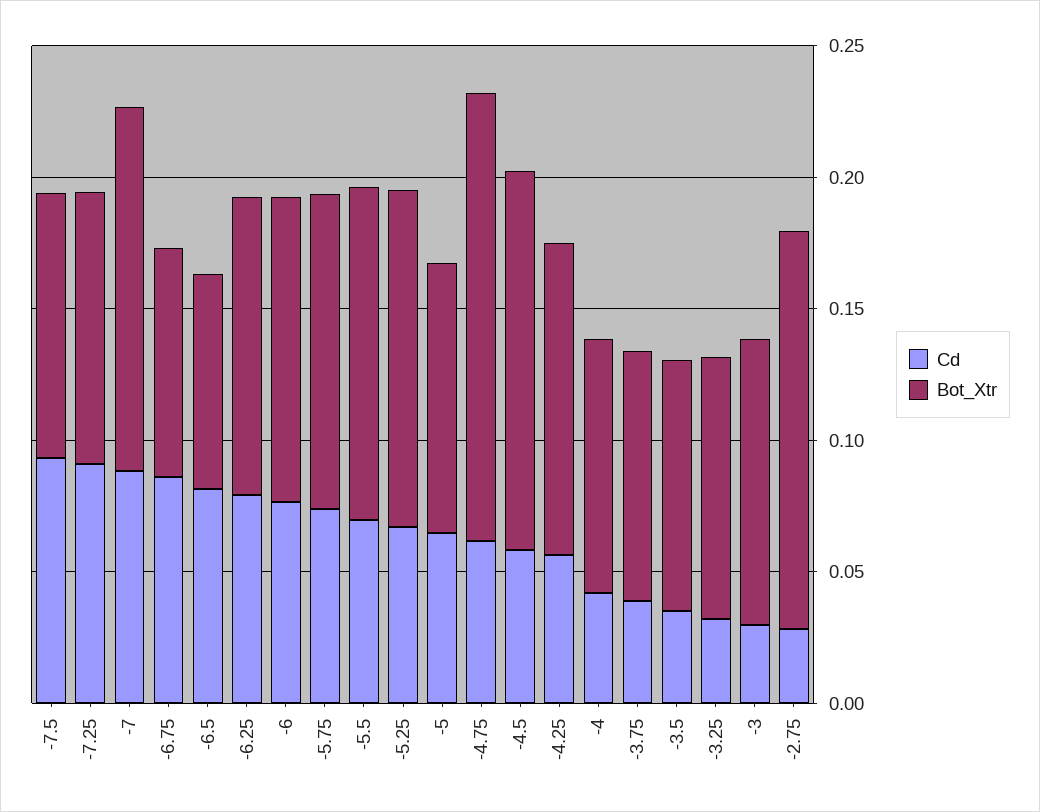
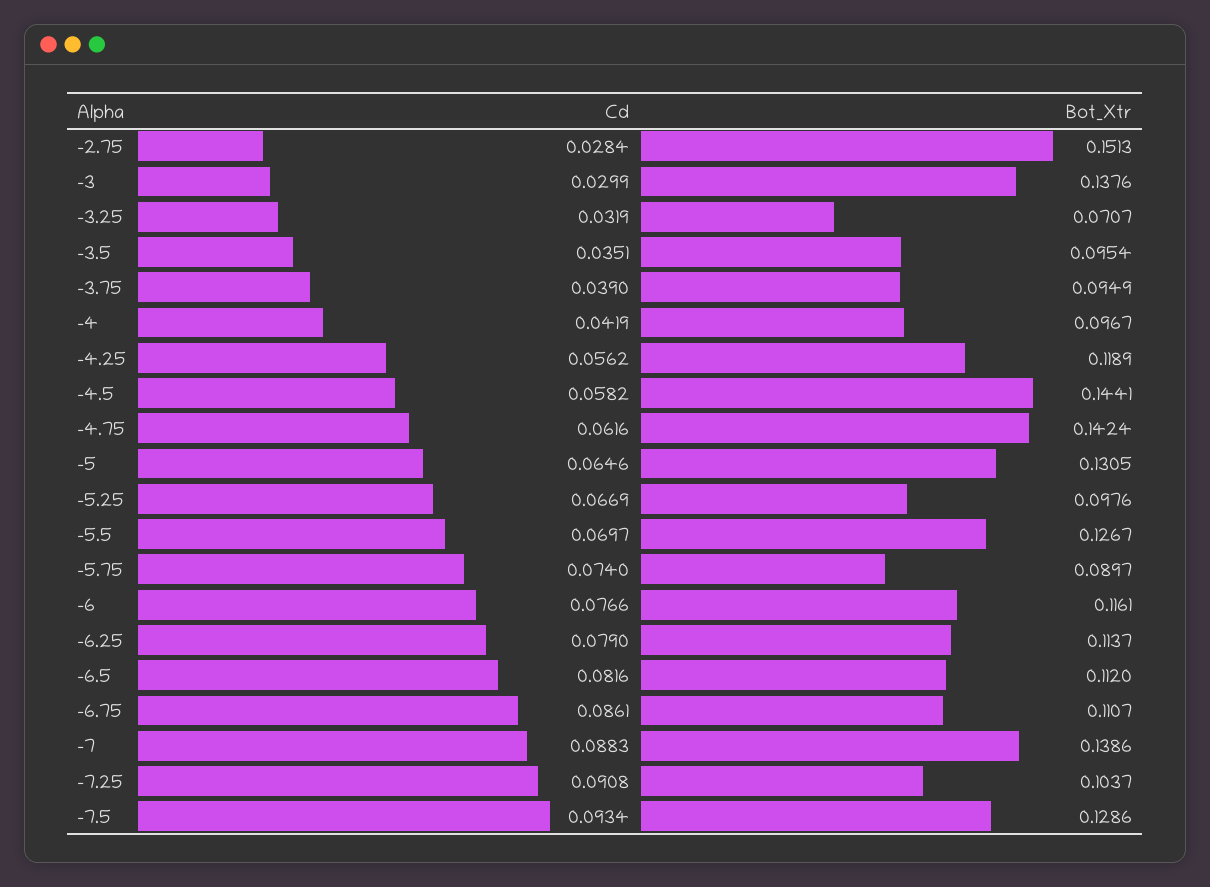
Bot_Xtr, -7.5: 0.1 -> 0.1286
Bot_Xtr, -6.75: 0.09 -> 0.1107
Bot_Xtr, -6.5: 0.08 -> 0.112
Bot_Xtr, -5.75: 0.12 -> 0.0897
Bot_Xtr, -5.25: 0.13 -> 0.0976
Bot_Xtr, -5: 0.1 -> 0.1305
Bot_Xtr, -4.75: 0.17 -> 0.1424
Bot_Xtr, -3.25: 0.1 -> 0.0707
Bot_Xtr, -3: 0.11 -> 0.1376

